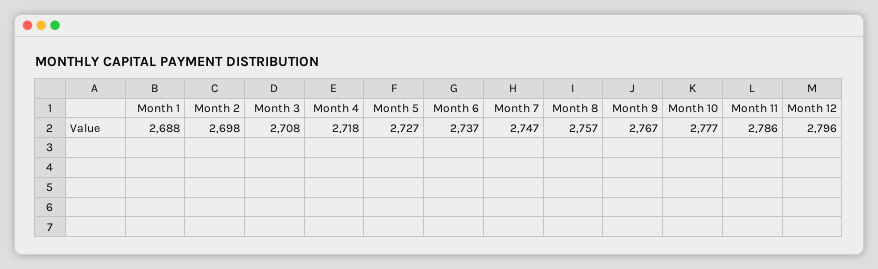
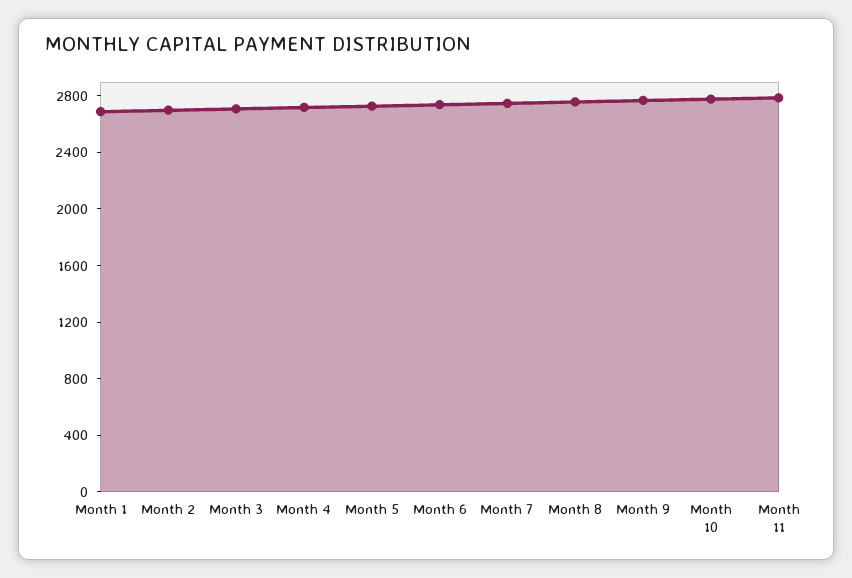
Month 12: 2796 -> none

